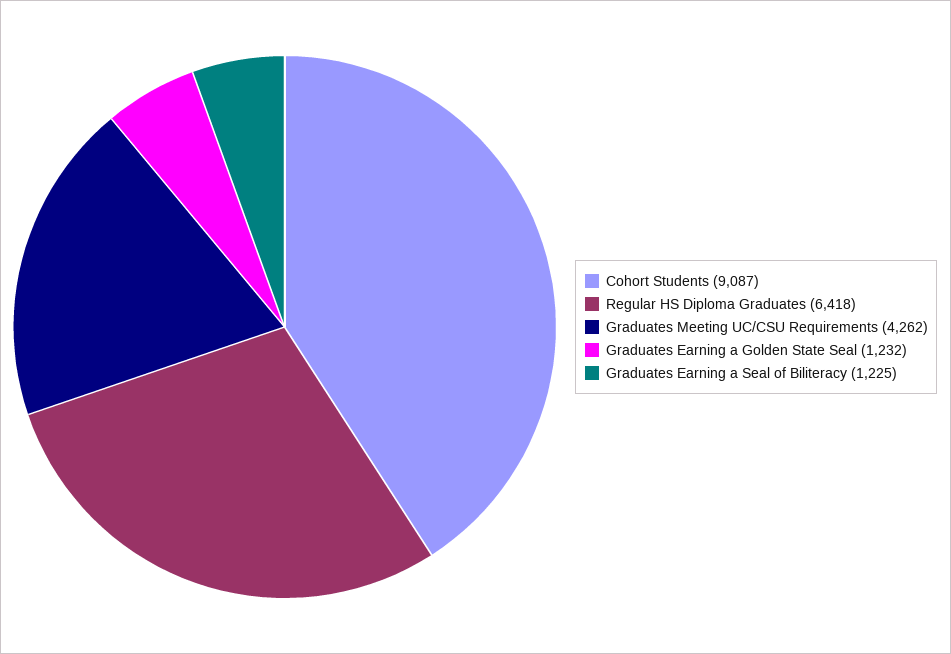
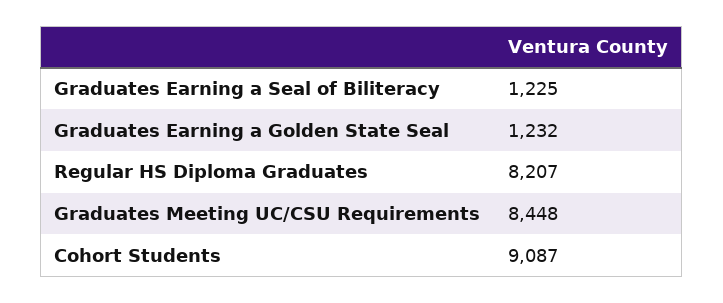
Regular HS Diploma Graduates: 6418 -> 8207
Graduates Meeting UC/CSU Requirements: 4262 -> 8448

